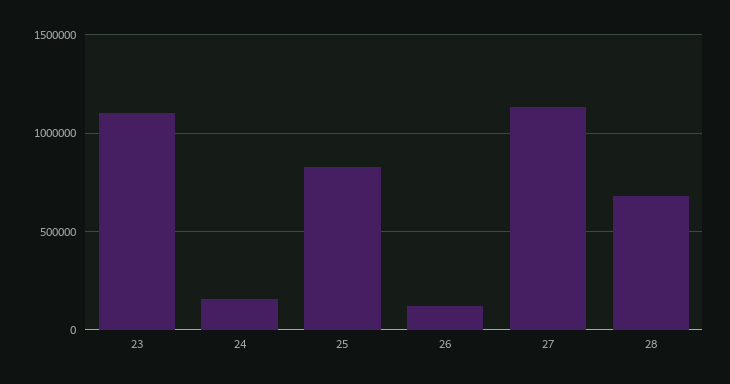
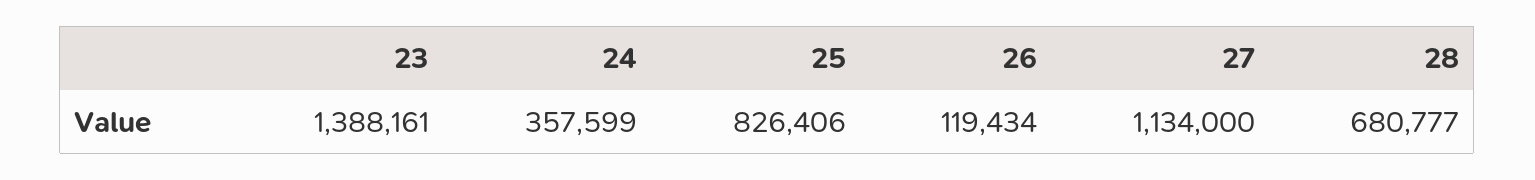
23: 1100000 -> 1388161
24: 150000 -> 357599

